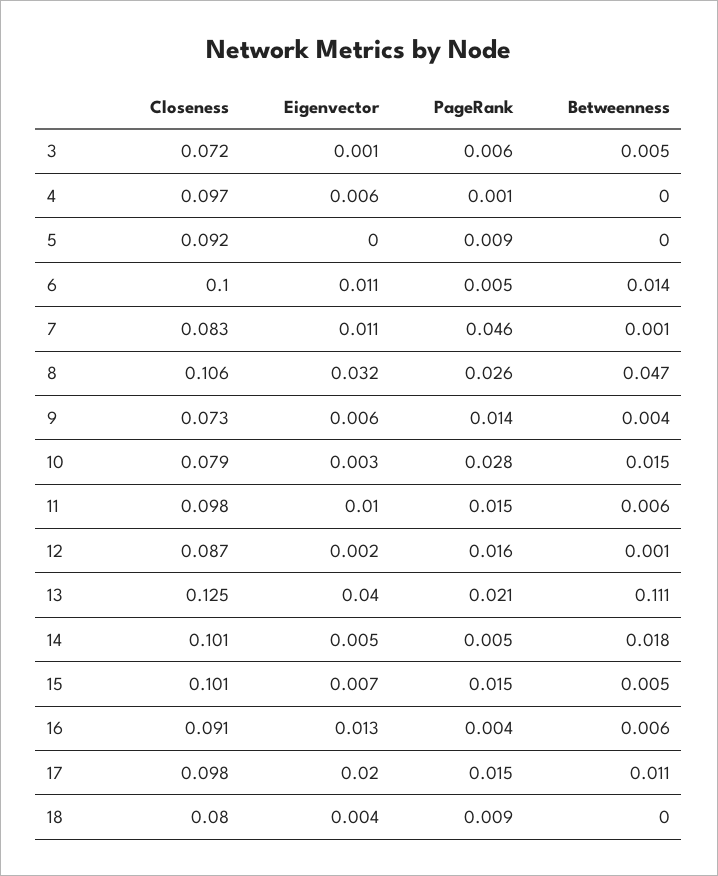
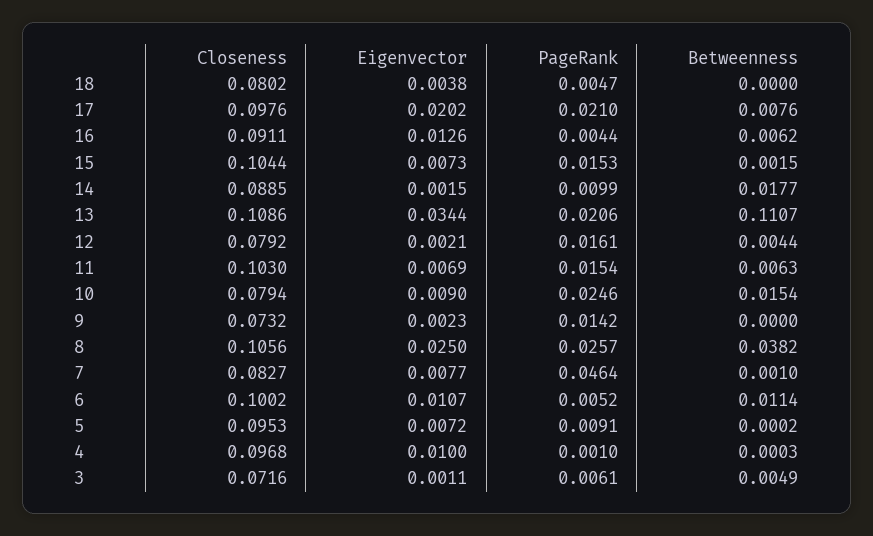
Eigenvector, 4: 0.006 -> 0.01
Closeness, 5: 0.092 -> 0.0953
Eigenvector, 5: 0 -> 0.0072
Betweenness, 6: 0.014 -> 0.0114
Eigenvector, 7: 0.011 -> 0.0077
Eigenvector, 8: 0.032 -> 0.025
Betweenness, 8: 0.047 -> 0.0382
Eigenvector, 9: 0.006 -> 0.0023
Betweenness, 9: 0.004 -> 0
Eigenvector, 10: 0.003 -> 0.009
PageRank, 10: 0.028 -> 0.0246
Closeness, 11: 0.098 -> 0.103
Eigenvector, 11: 0.01 -> 0.0069
Closeness, 12: 0.087 -> 0.0792
Betweenness, 12: 0.001 -> 0.0044
Closeness, 13: 0.125 -> 0.1086
Eigenvector, 13: 0.04 -> 0.0344
Closeness, 14: 0.101 -> 0.0885
Eigenvector, 14: 0.005 -> 0.0015
PageRank, 14: 0.005 -> 0.0099
Closeness, 15: 0.101 -> 0.1044
Betweenness, 15: 0.005 -> 0.0015
PageRank, 17: 0.015 -> 0.021
Betweenness, 17: 0.011 -> 0.0076
PageRank, 18: 0.009 -> 0.0047

